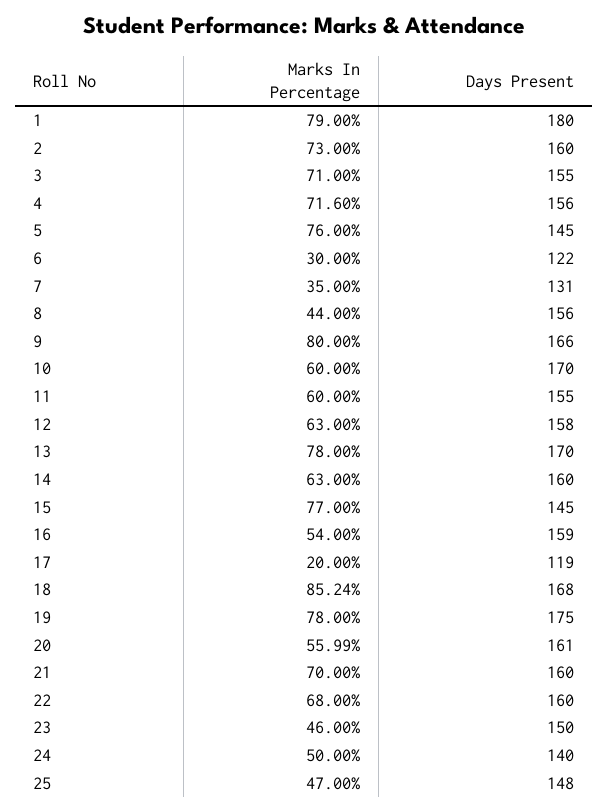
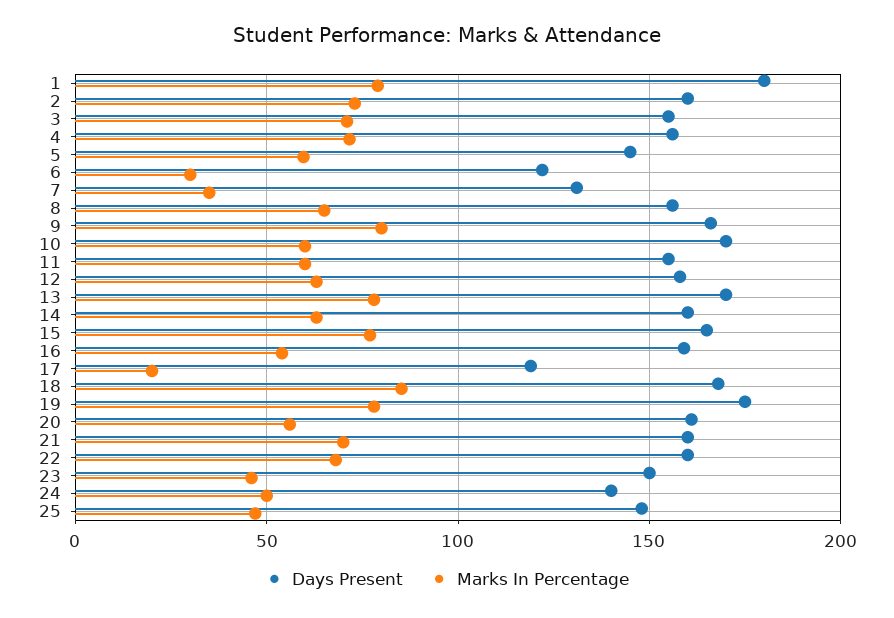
Marks In Percentage, 5: 76 -> 60
Marks In Percentage, 8: 44 -> 65
Days Present, 15: 145 -> 165

